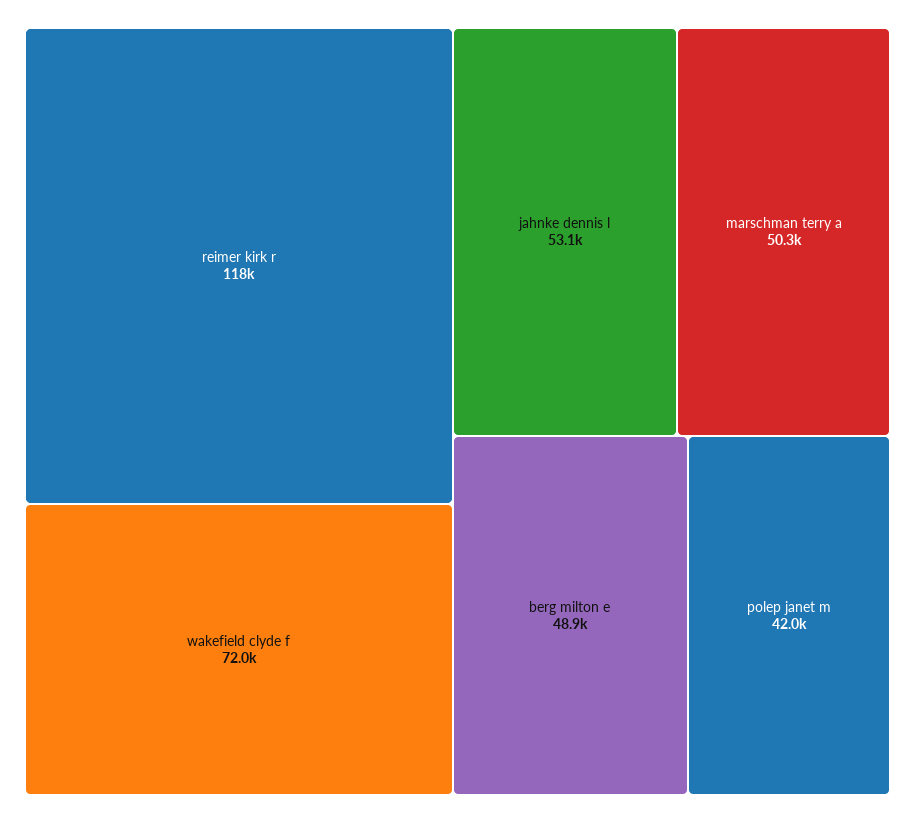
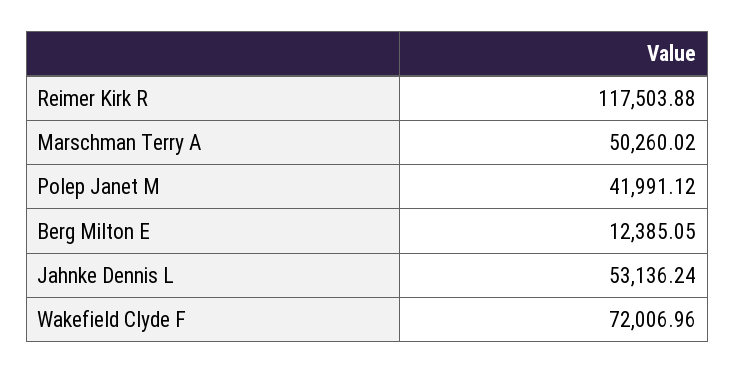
berg milton e: 48900 -> 12385.05

